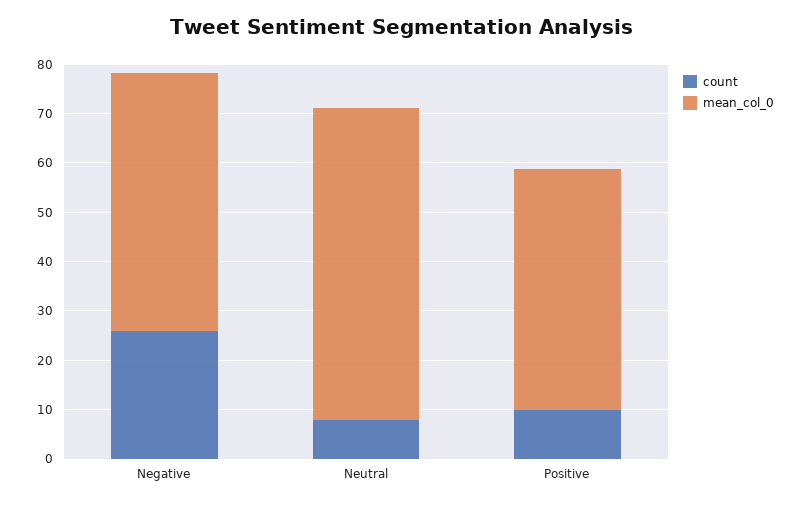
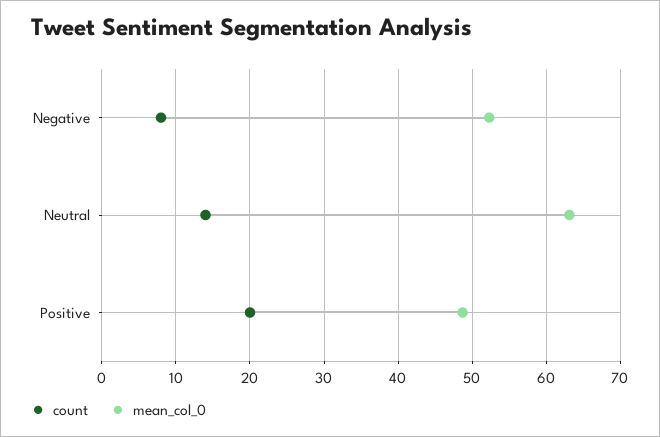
count, Negative: 26 -> 8
count, Neutral: 8 -> 14
count, Positive: 10 -> 20

